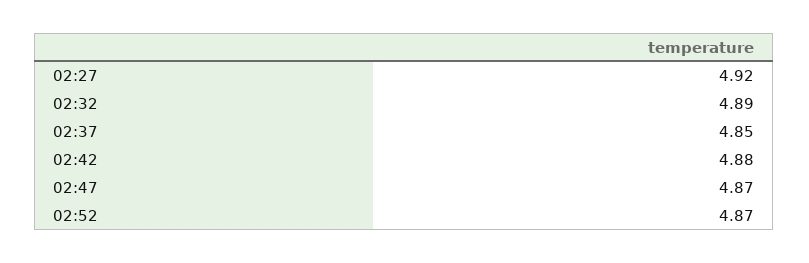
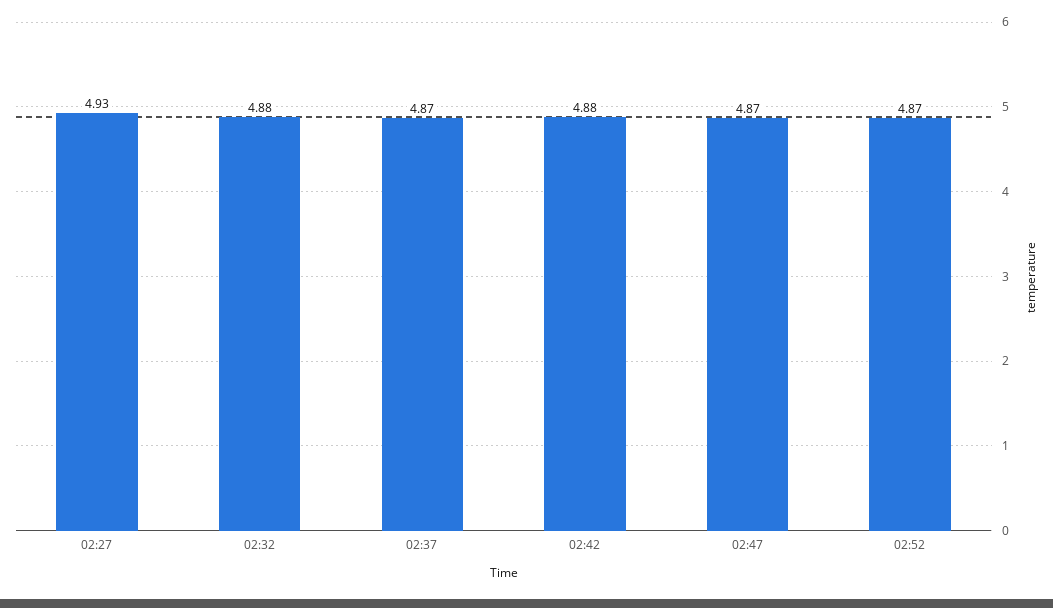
02:27: 4.92 -> 4.93
02:32: 4.89 -> 4.88
02:37: 4.85 -> 4.87

